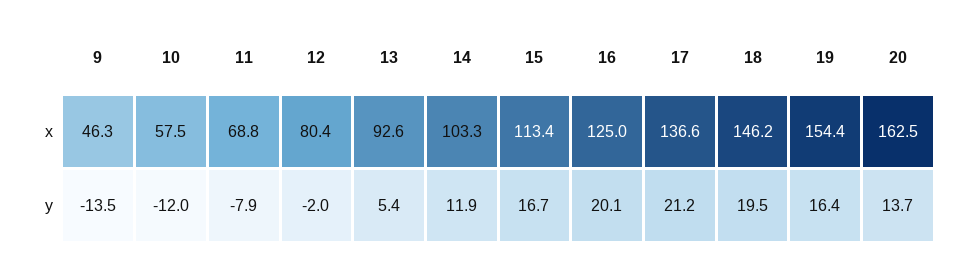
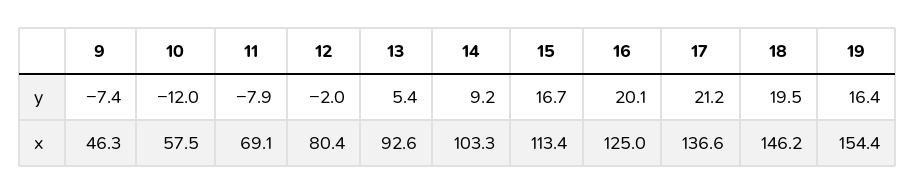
11, x: 68.8 -> 69.1
20, x: 162.5 -> none
9, y: -13.5 -> -7.4
14, y: 11.9 -> 9.2
20, y: 13.7 -> none

